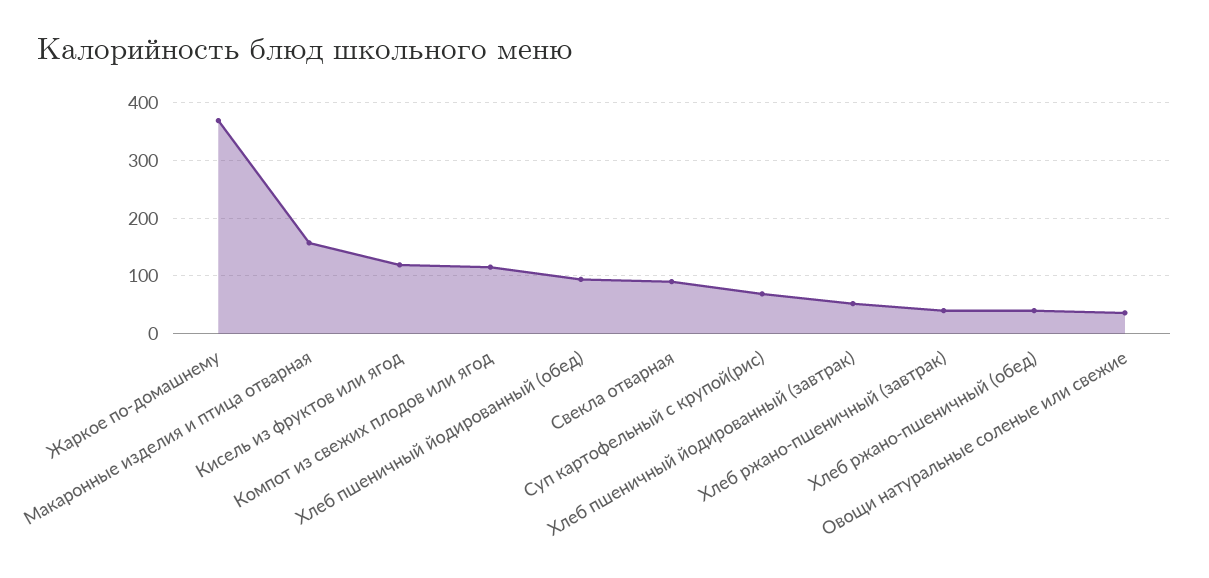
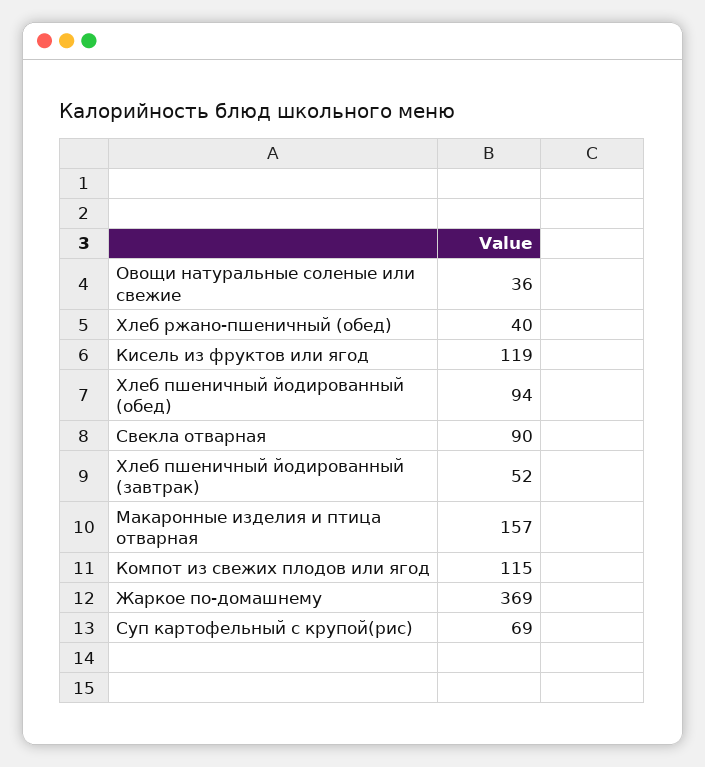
Хлеб ржано-пшеничный (завтрак): 40 -> none

